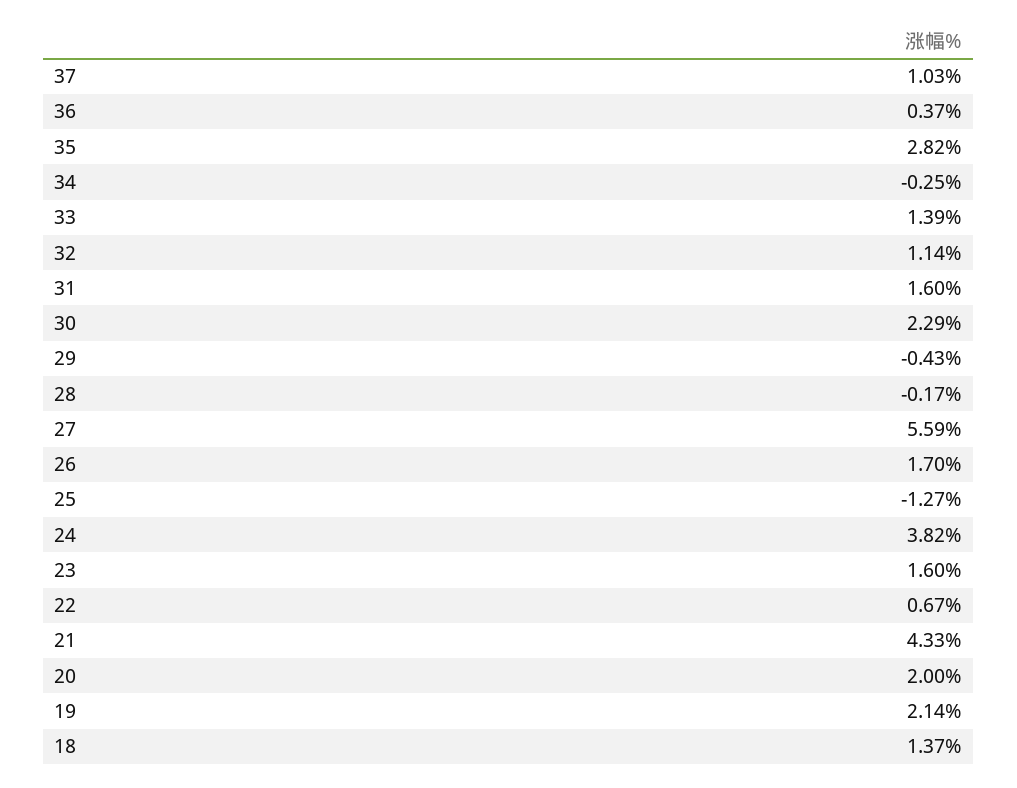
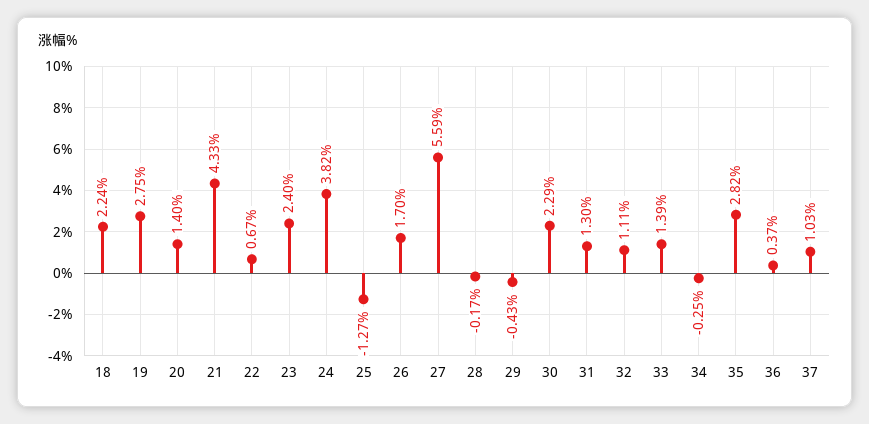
32: 1.14 -> 1.11
31: 1.6 -> 1.3
23: 1.6 -> 2.4
20: 2 -> 1.4
19: 2.14 -> 2.75
18: 1.37 -> 2.24

